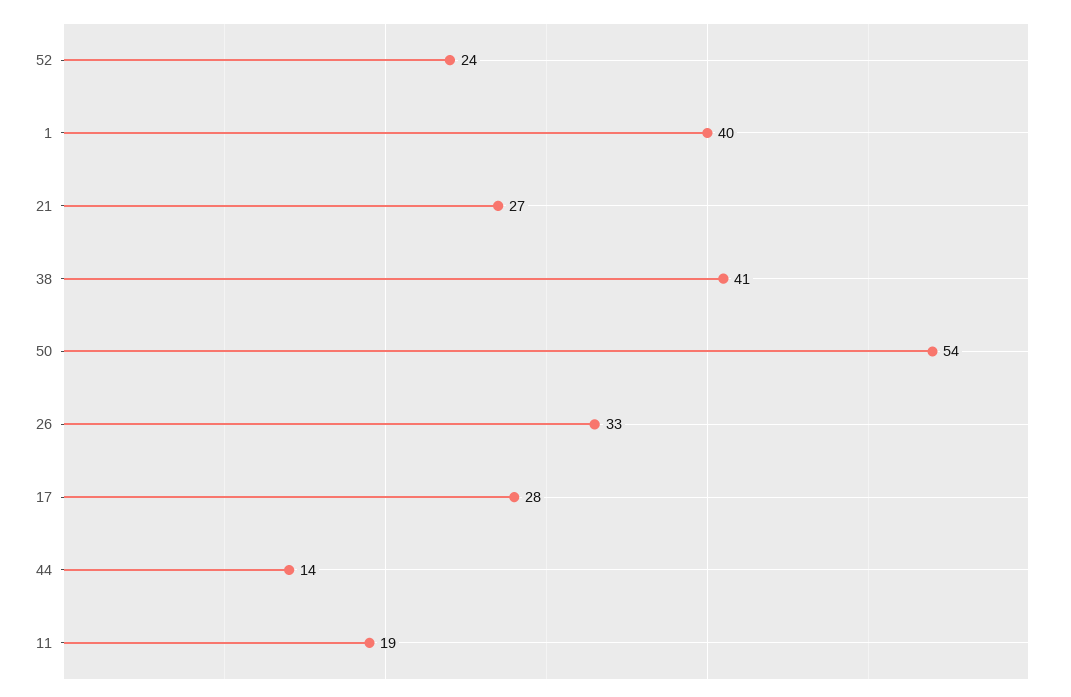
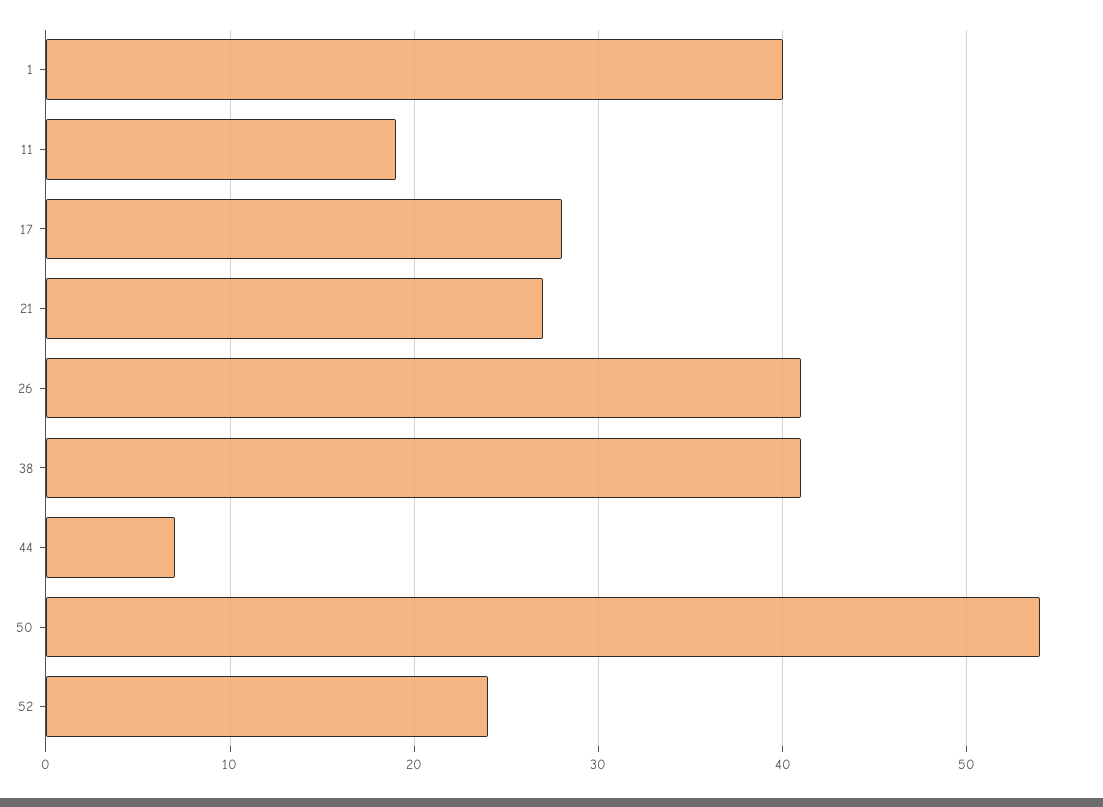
26: 33 -> 41
44: 14 -> 7

